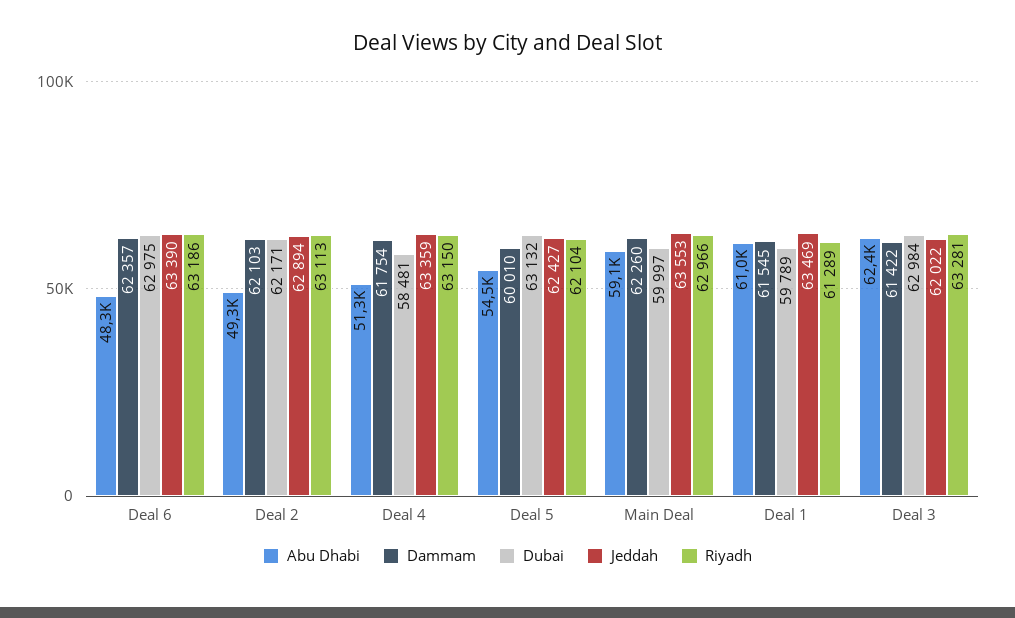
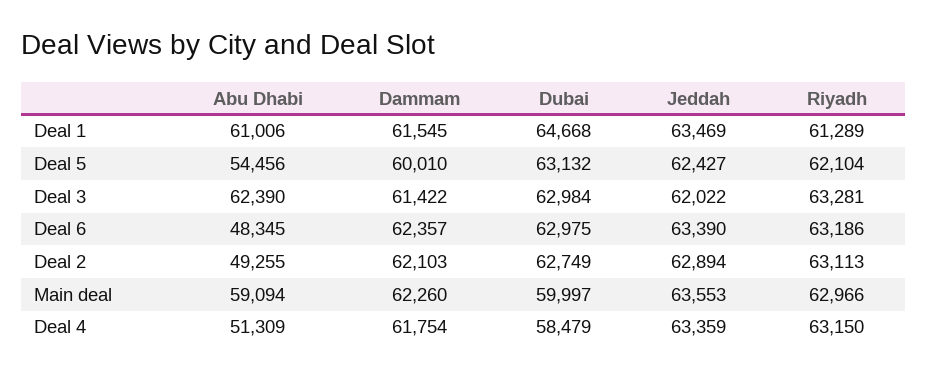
Dubai, Deal 2: 62171 -> 62749
Dubai, Deal 4: 58481 -> 58479
Dubai, Deal 1: 59789 -> 64668

